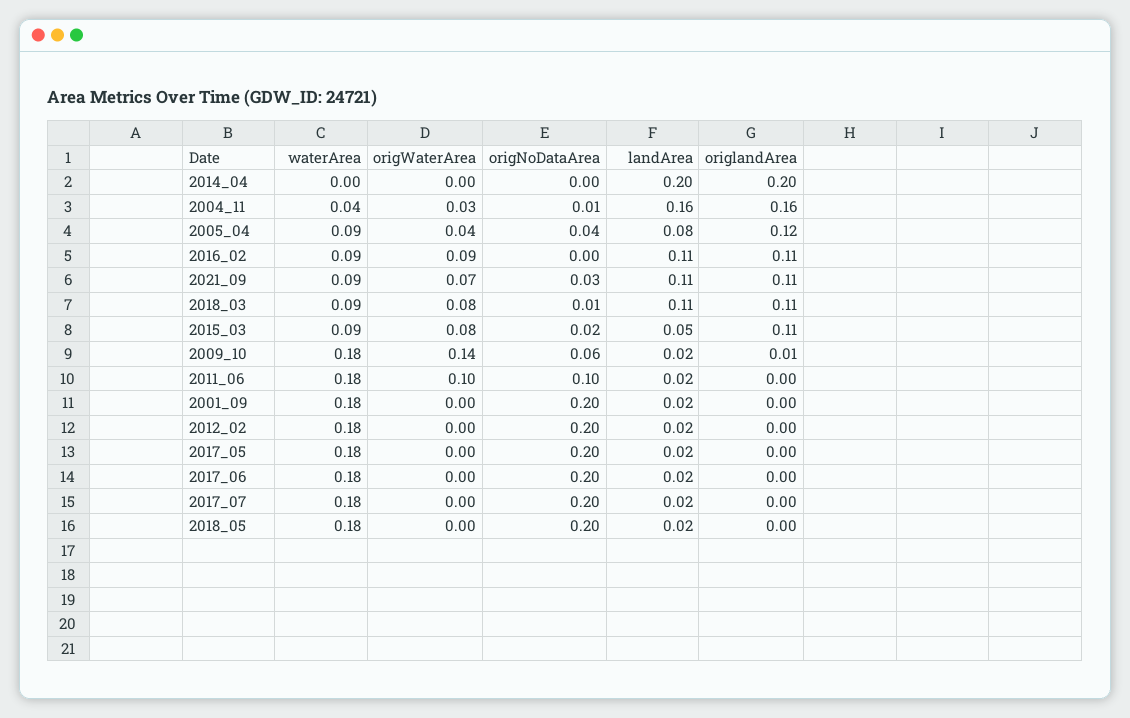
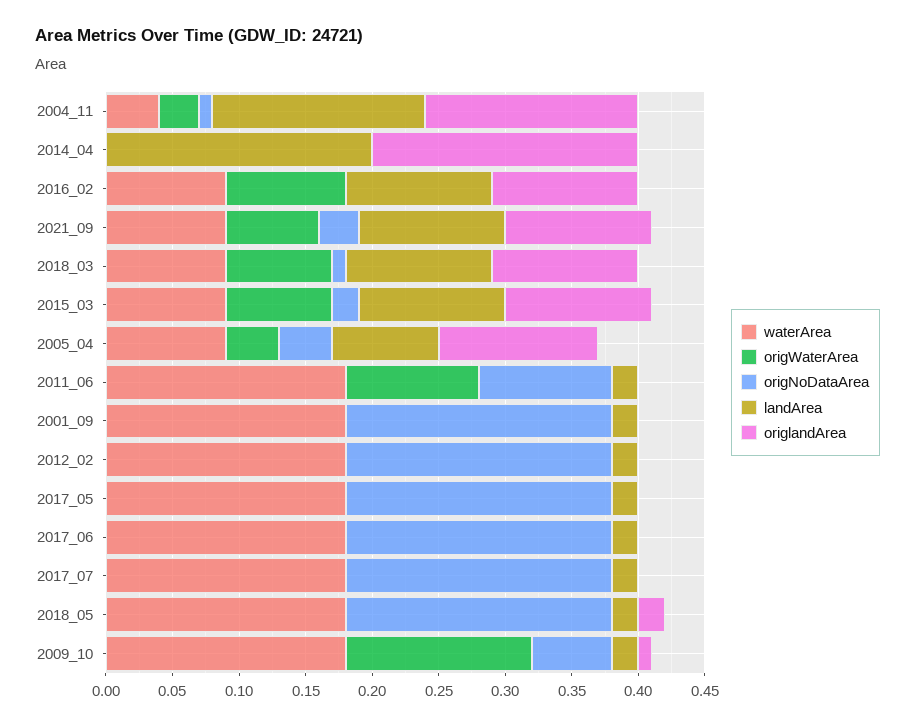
landArea, 2015_03: 0.05 -> 0.11
origlandArea, 2018_05: 0 -> 0.02

